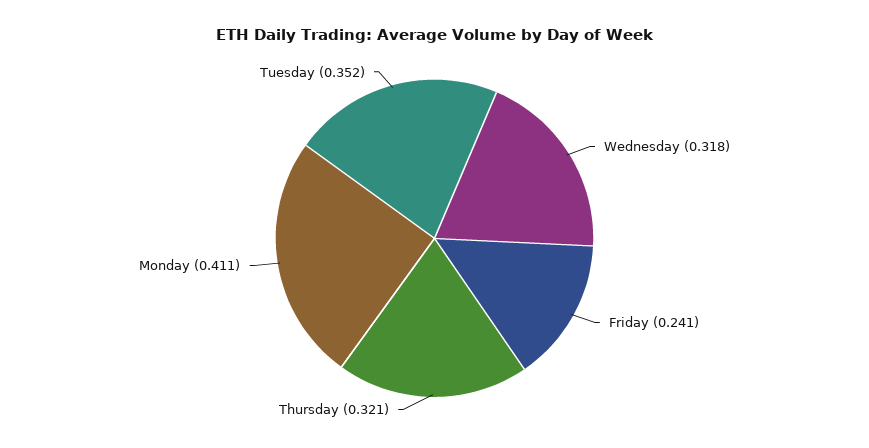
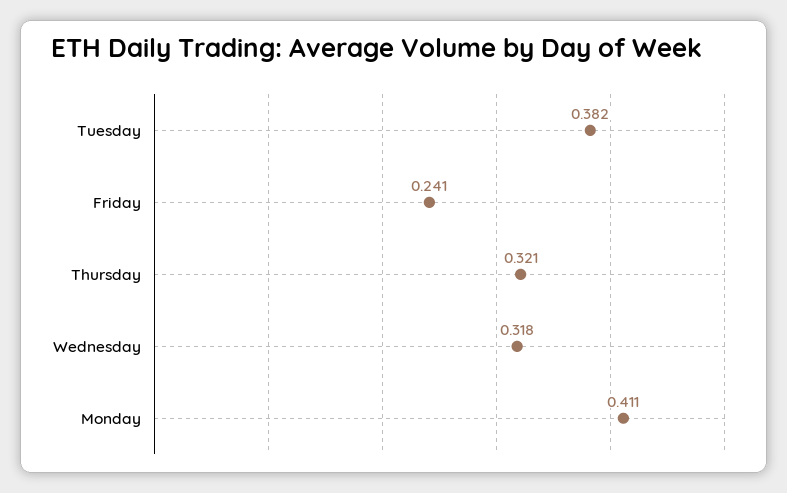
Tuesday: 0.352 -> 0.382

